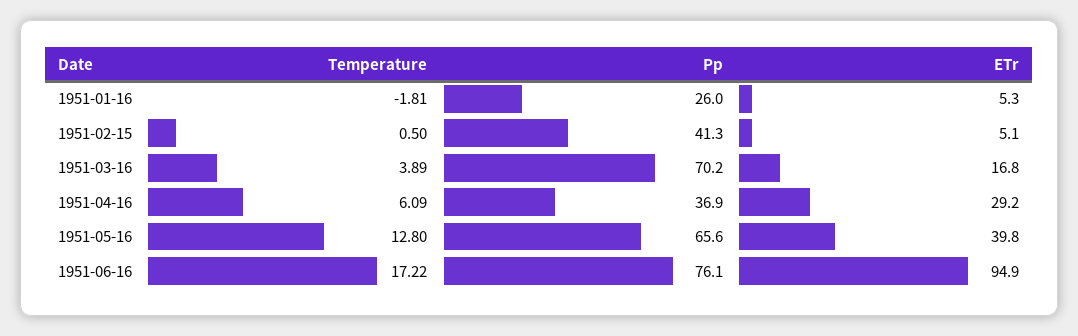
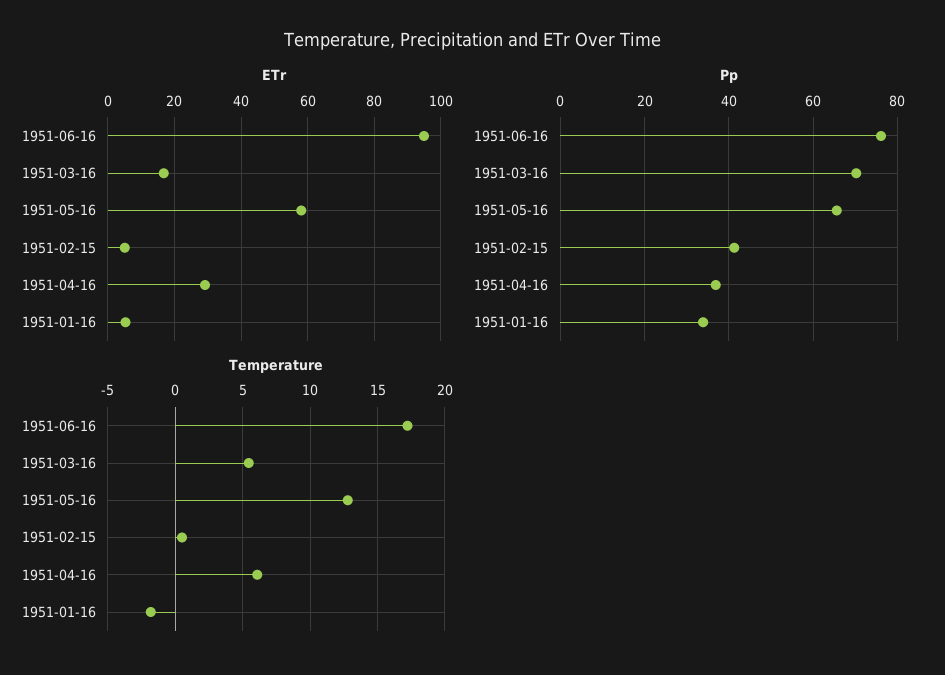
Pp, 1951-01-16: 26 -> 34
Temperature, 1951-03-16: 3.89 -> 5.5
ETr, 1951-05-16: 39.8 -> 58

